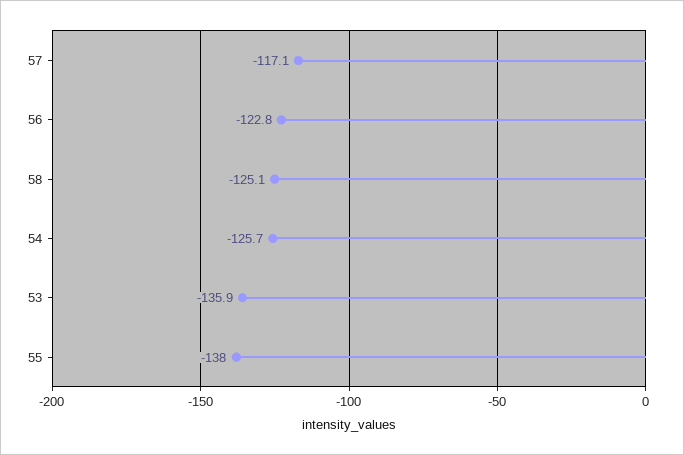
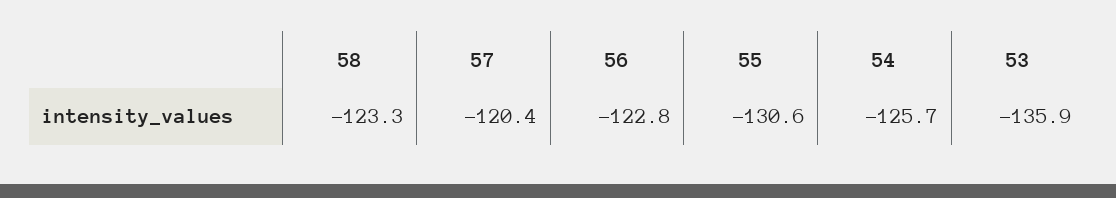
57: -117.1 -> -120.4
58: -125.1 -> -123.3
55: -138 -> -130.6

